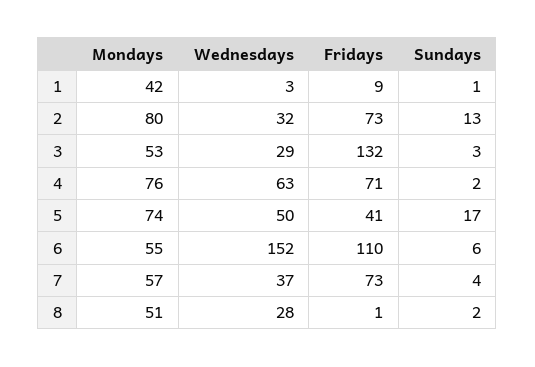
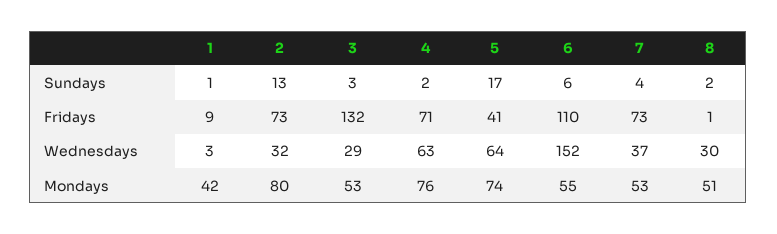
Wednesdays, 5: 50 -> 64
Mondays, 7: 57 -> 53
Wednesdays, 8: 28 -> 30

